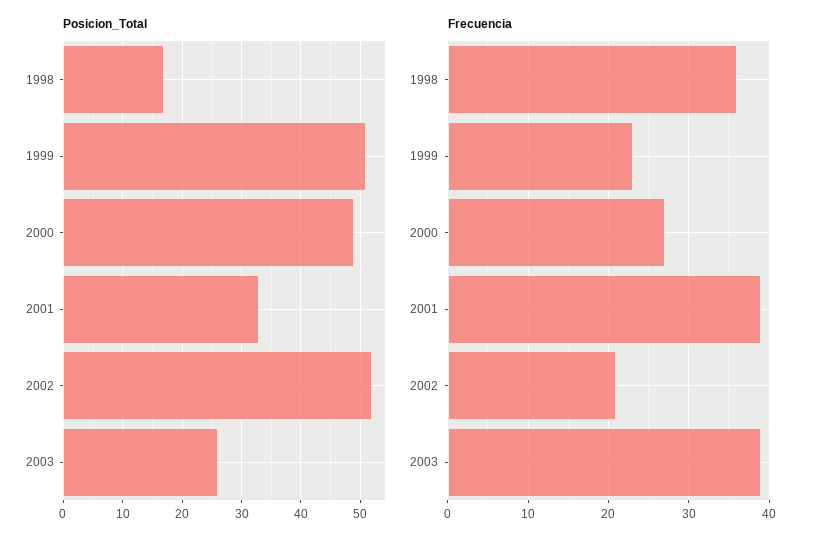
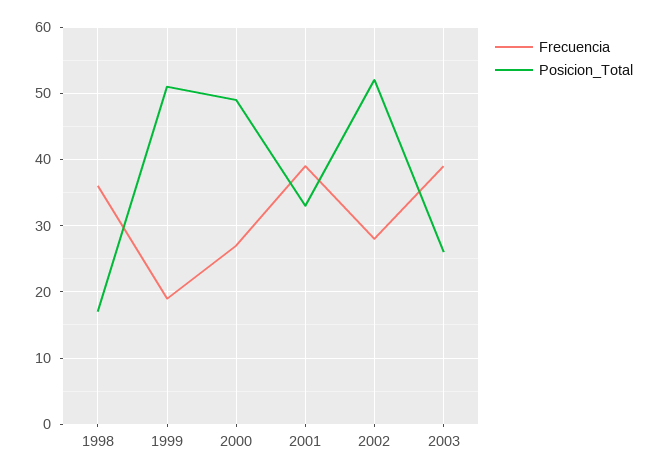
Frecuencia, 1999: 23 -> 19
Frecuencia, 2002: 21 -> 28

